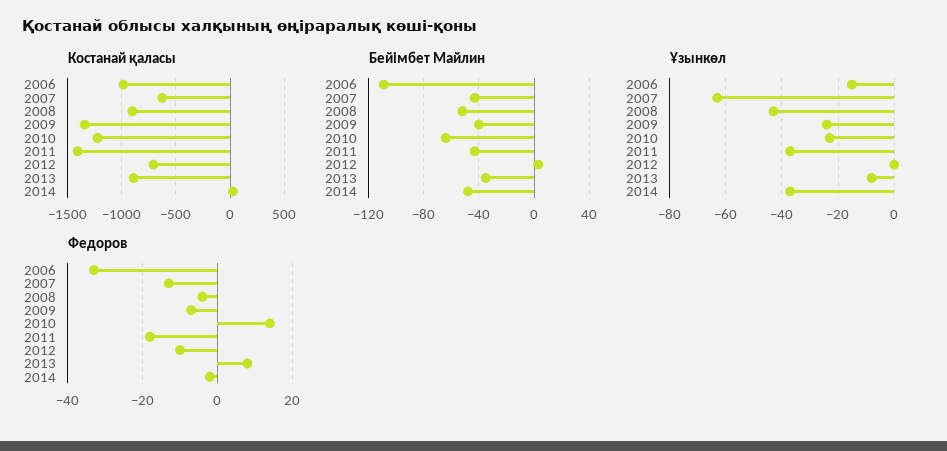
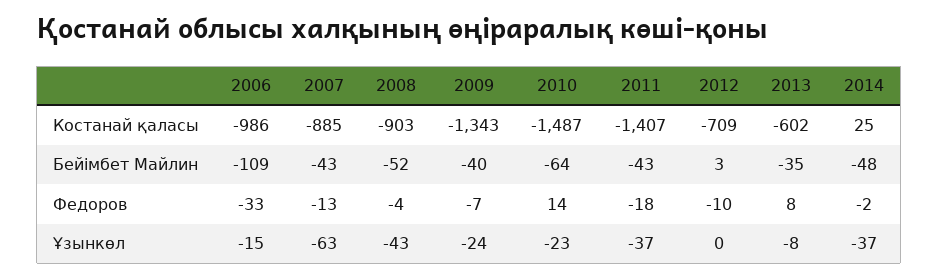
Костанай қаласы, 2007: -600 -> -885
Костанай қаласы, 2010: -1200 -> -1487
Костанай қаласы, 2013: -900 -> -602

